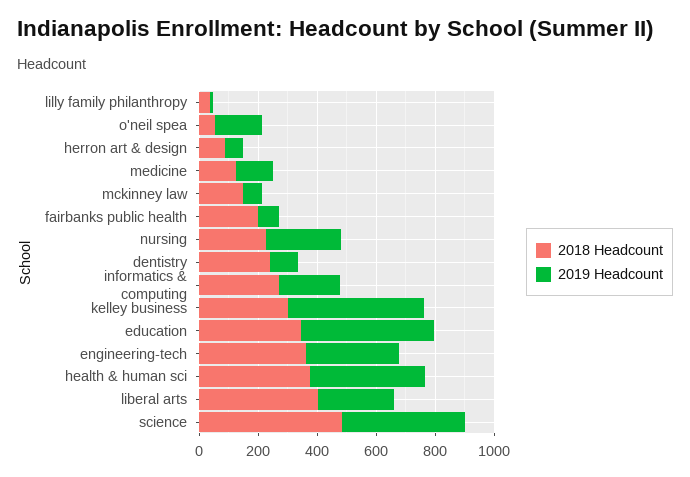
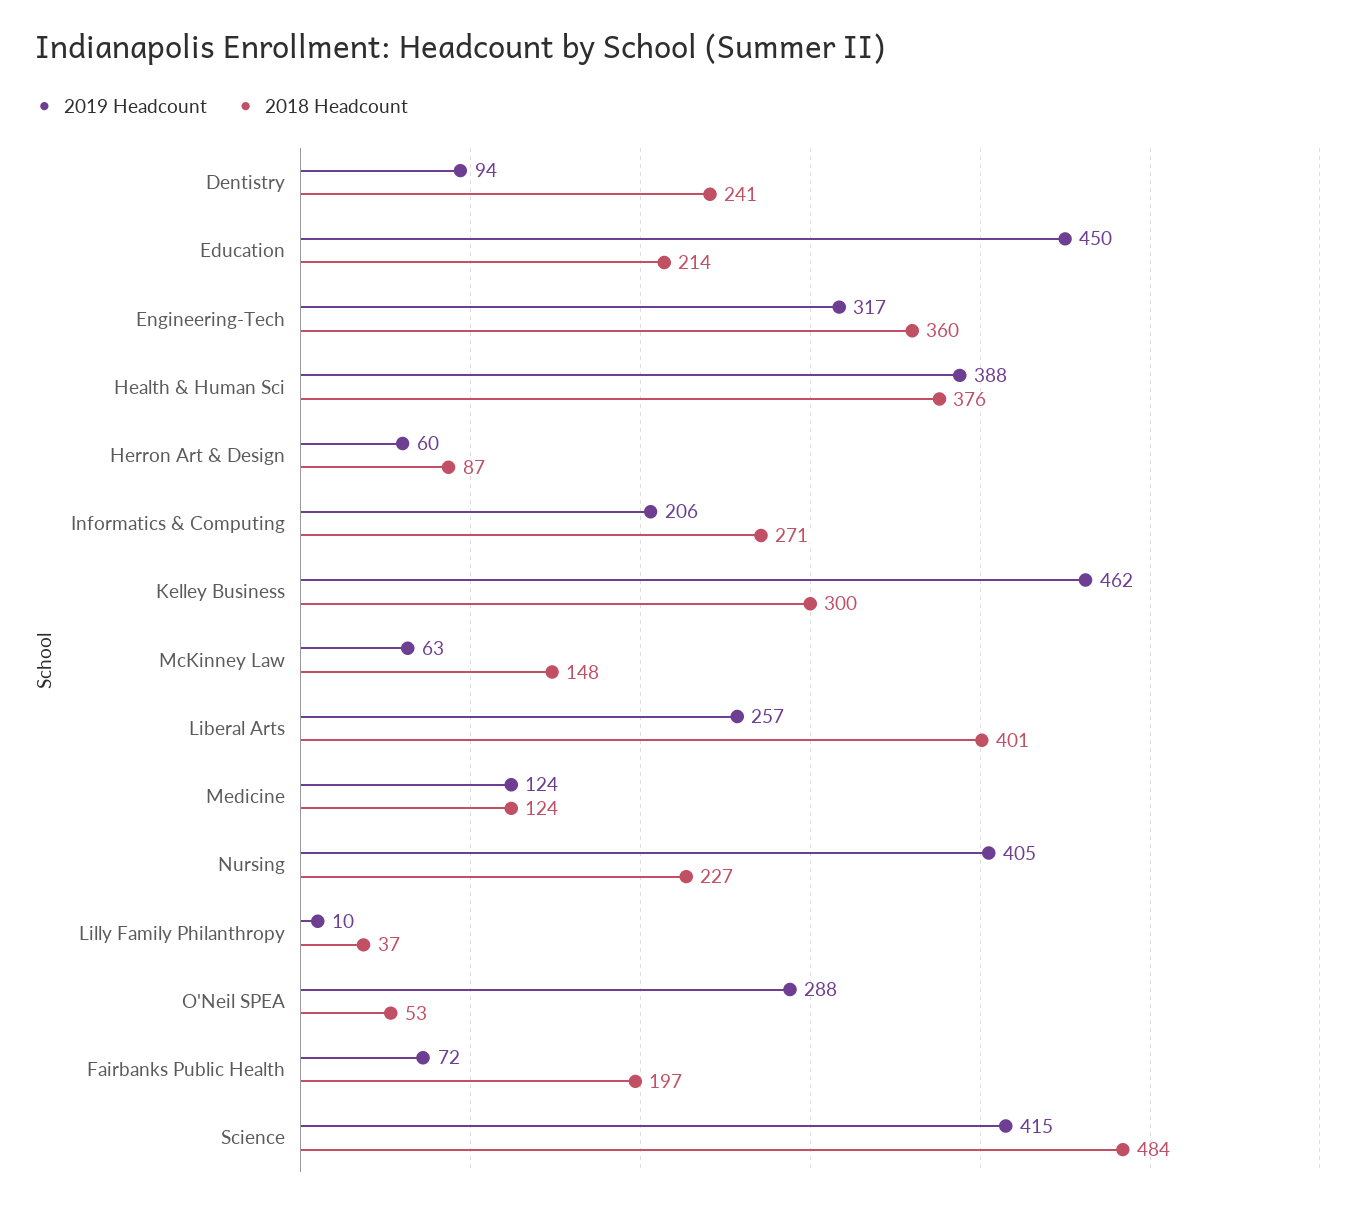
2019 Headcount, o'neil spea: 150 -> 288
2019 Headcount, nursing: 250 -> 405
2018 Headcount, education: 350 -> 214

